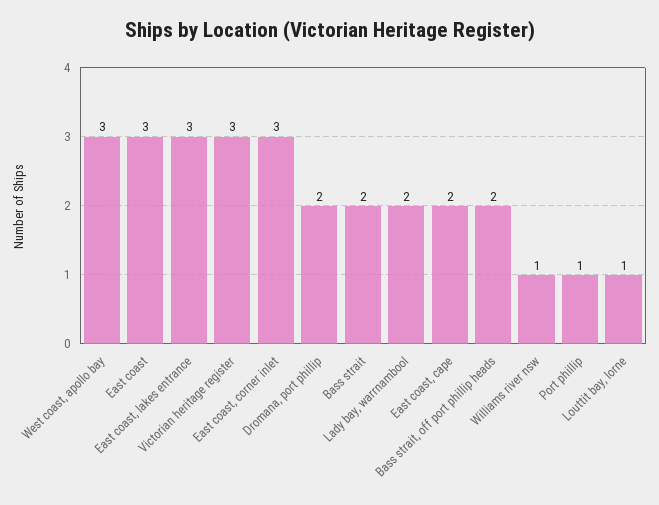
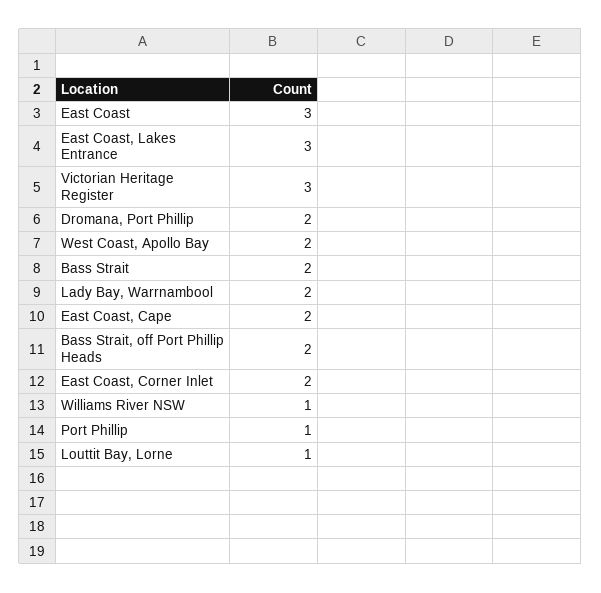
West coast, apollo bay: 3 -> 2
East coast, corner inlet: 3 -> 2

